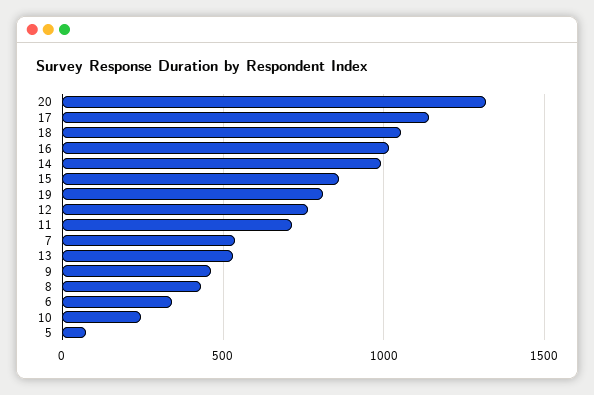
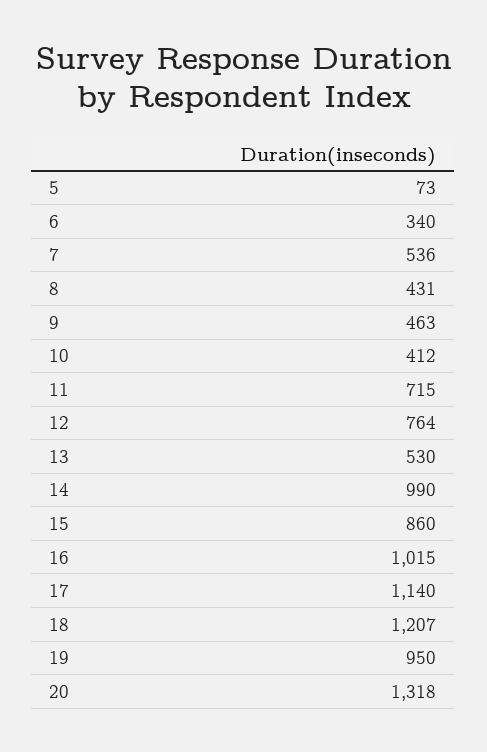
18: 1050 -> 1207
19: 800 -> 950
10: 250 -> 412

